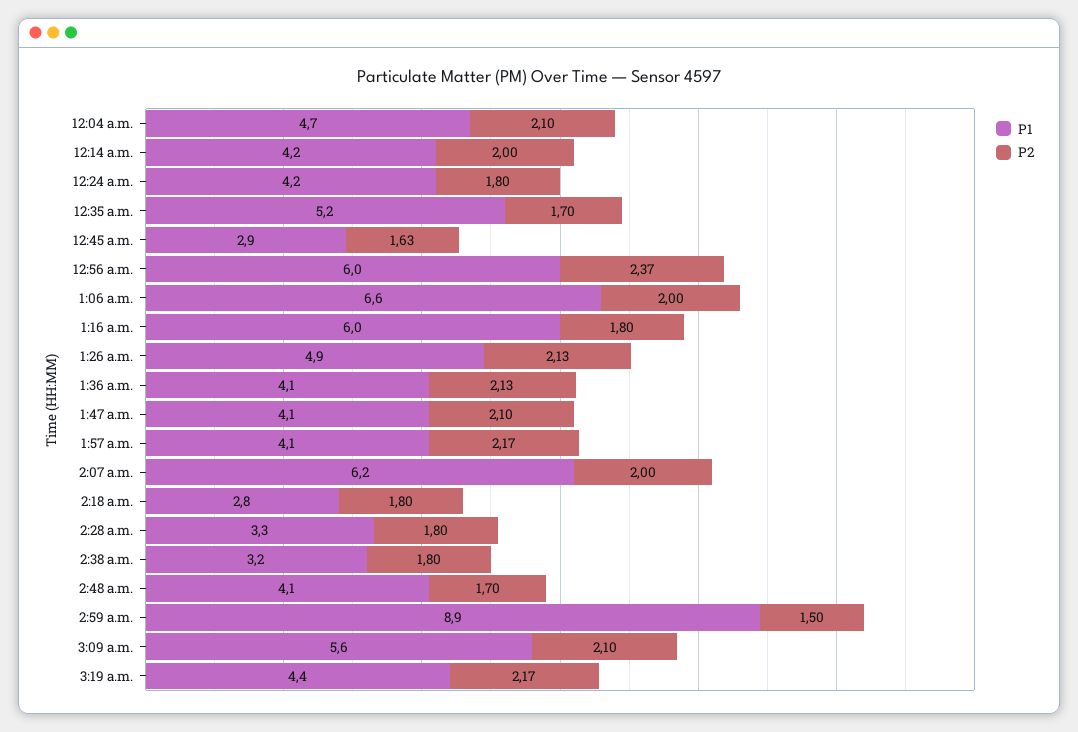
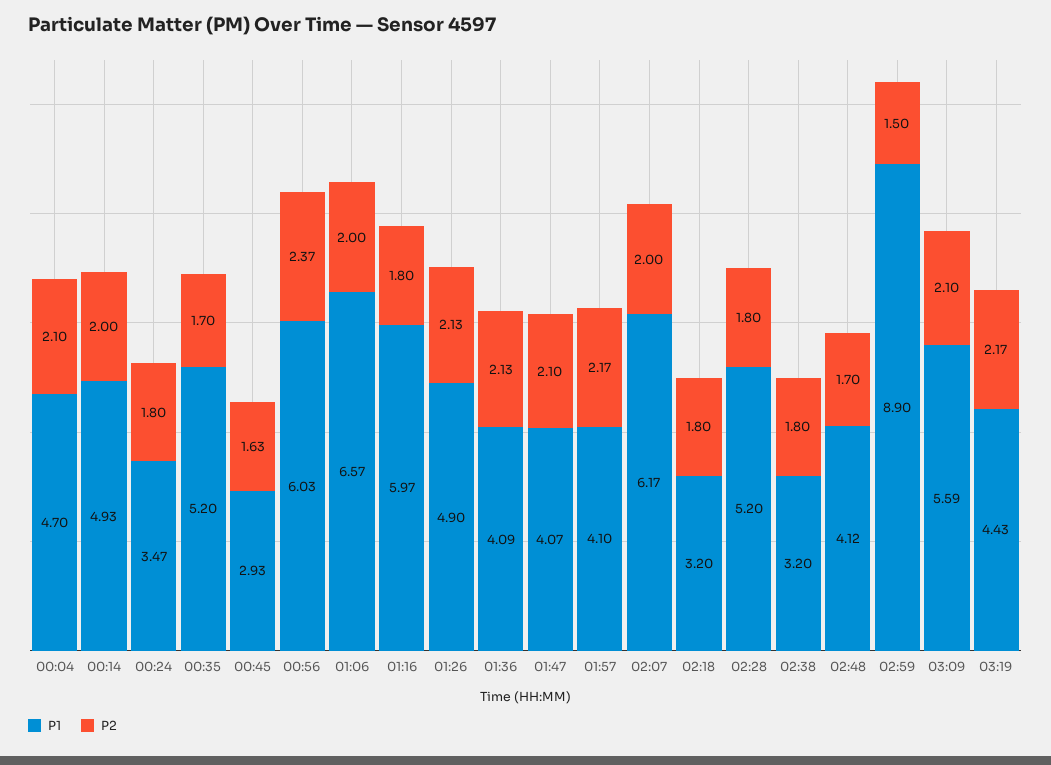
P1, 12:14 a.m.: 4.2 -> 4.93
P1, 12:24 a.m.: 4.2 -> 3.47
P1, 2:18 a.m.: 2.8 -> 3.2
P1, 2:28 a.m.: 3.3 -> 5.2

